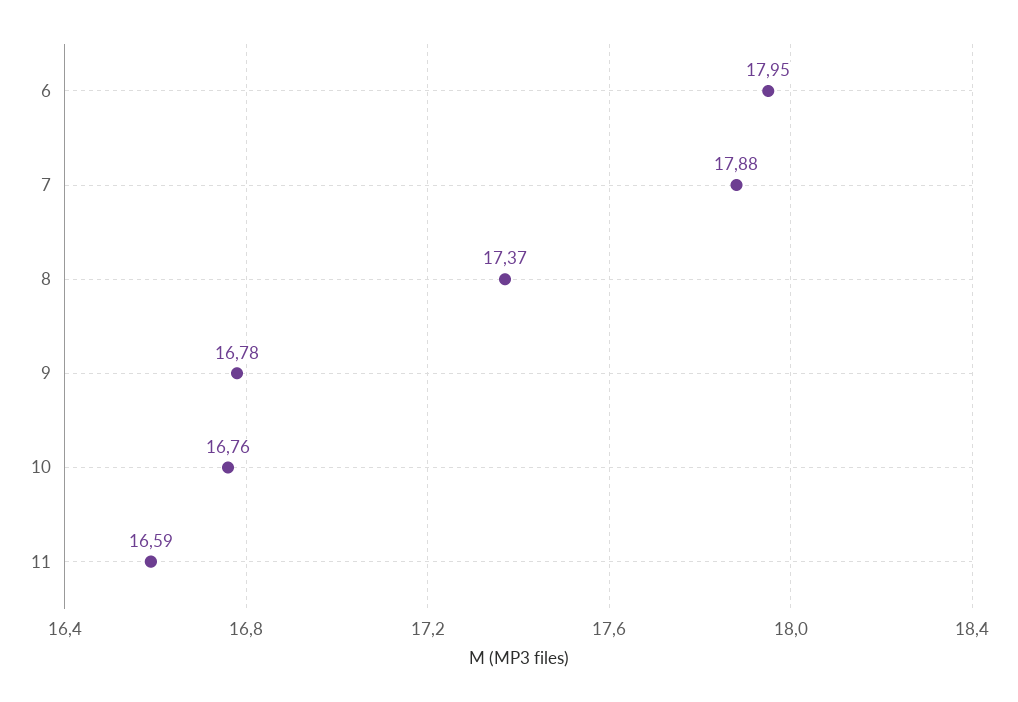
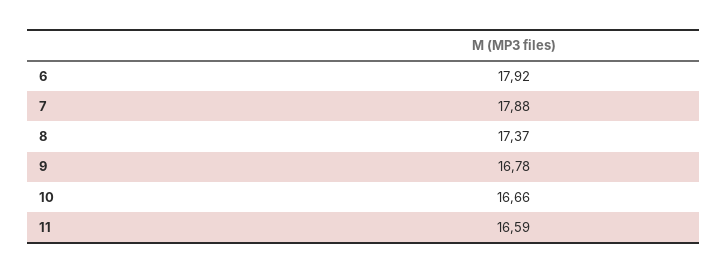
6: 17.95 -> 17.92
10: 16.76 -> 16.66

